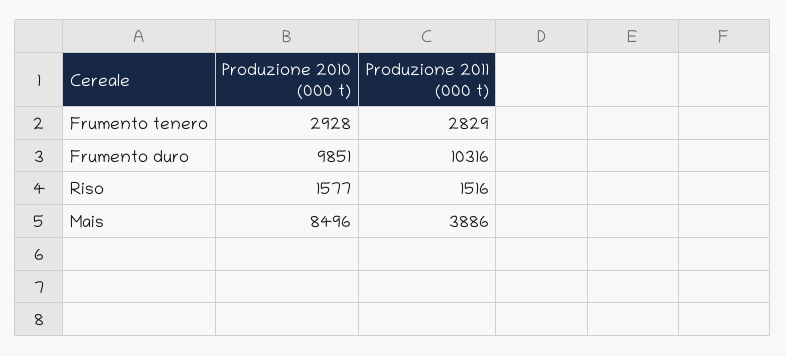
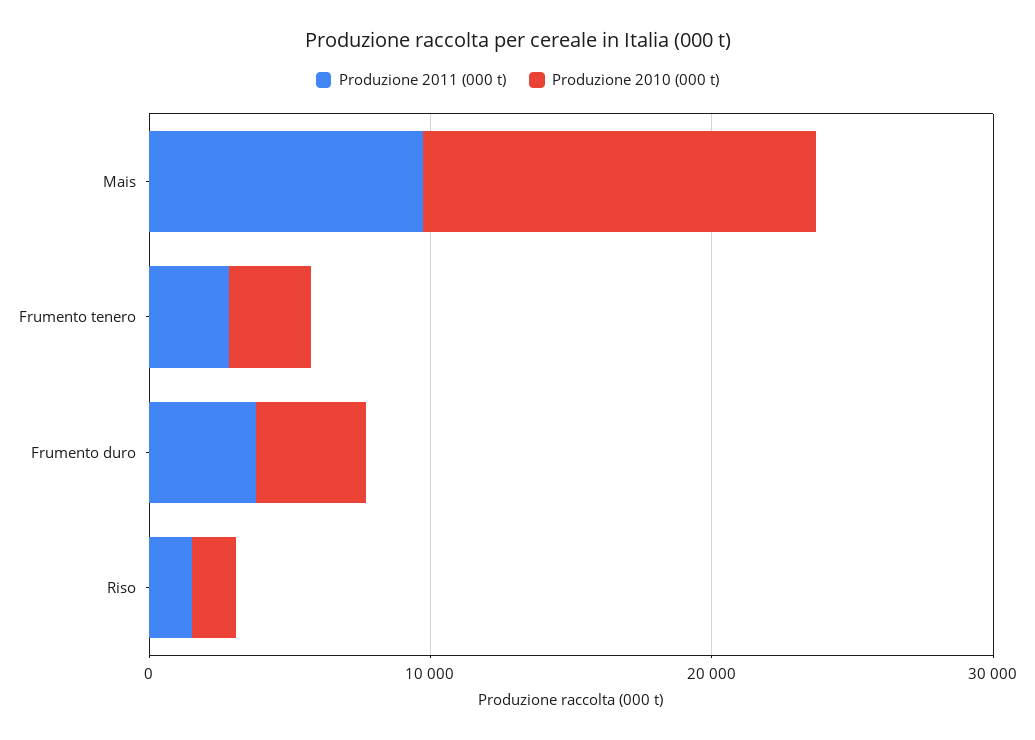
Produzione 2010 (000 t), Frumento duro: 9851 -> 4000
Produzione 2011 (000 t), Frumento duro: 10316 -> 4000
Produzione 2010 (000 t), Mais: 8496 -> 14000
Produzione 2011 (000 t), Mais: 3886 -> 10000

